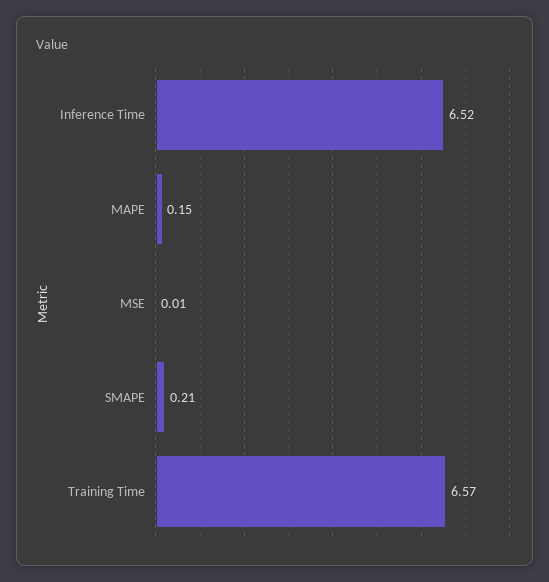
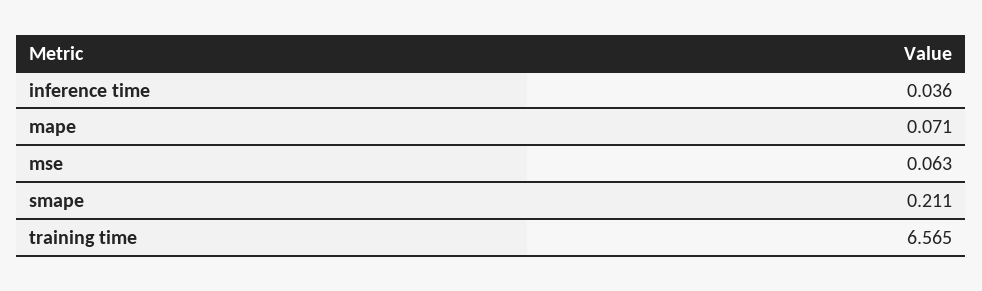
Inference Time: 6.52 -> 0.036
MAPE: 0.15 -> 0.071
MSE: 0.01 -> 0.063

